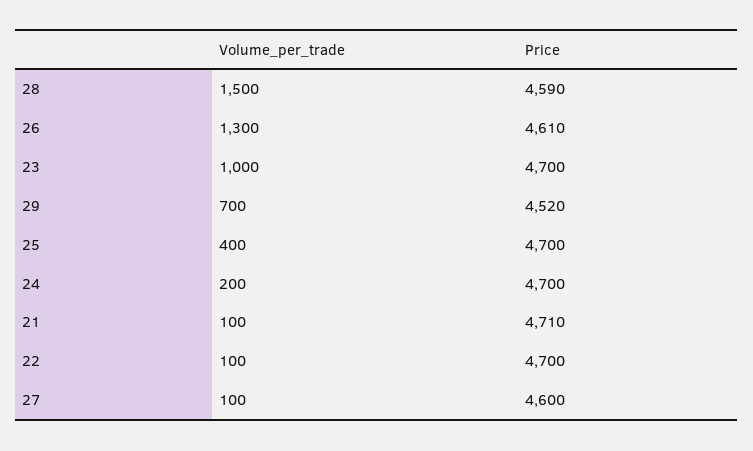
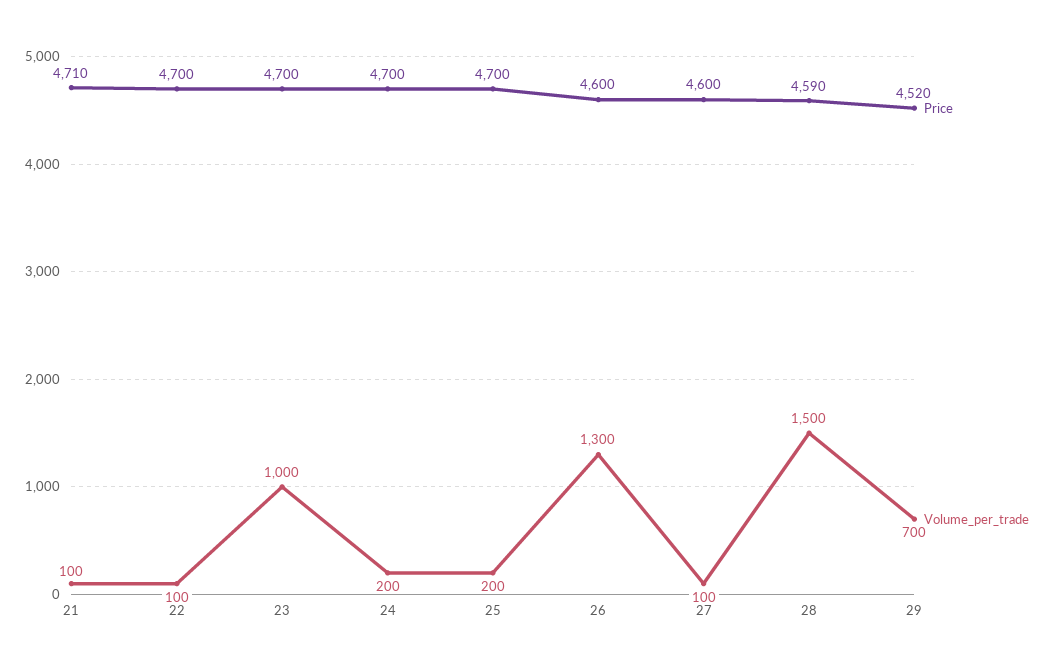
Price, 26: 4610 -> 4600
Volume_per_trade, 25: 400 -> 200

